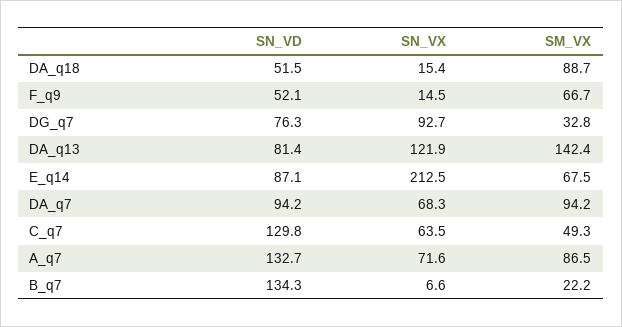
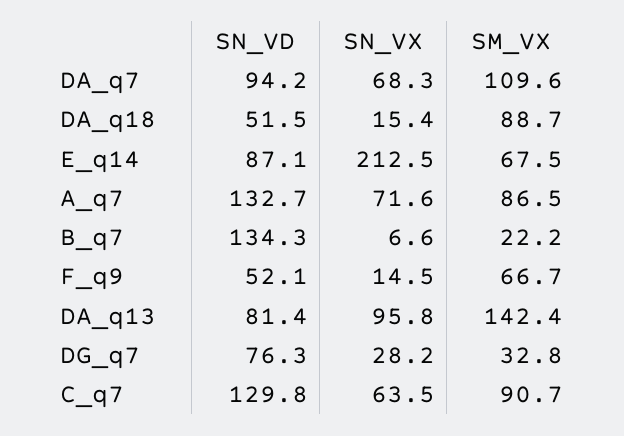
SN_VX, DG_q7: 92.7 -> 28.2
SN_VX, DA_q13: 121.9 -> 95.8
SM_VX, DA_q7: 94.2 -> 109.6
SM_VX, C_q7: 49.3 -> 90.7

